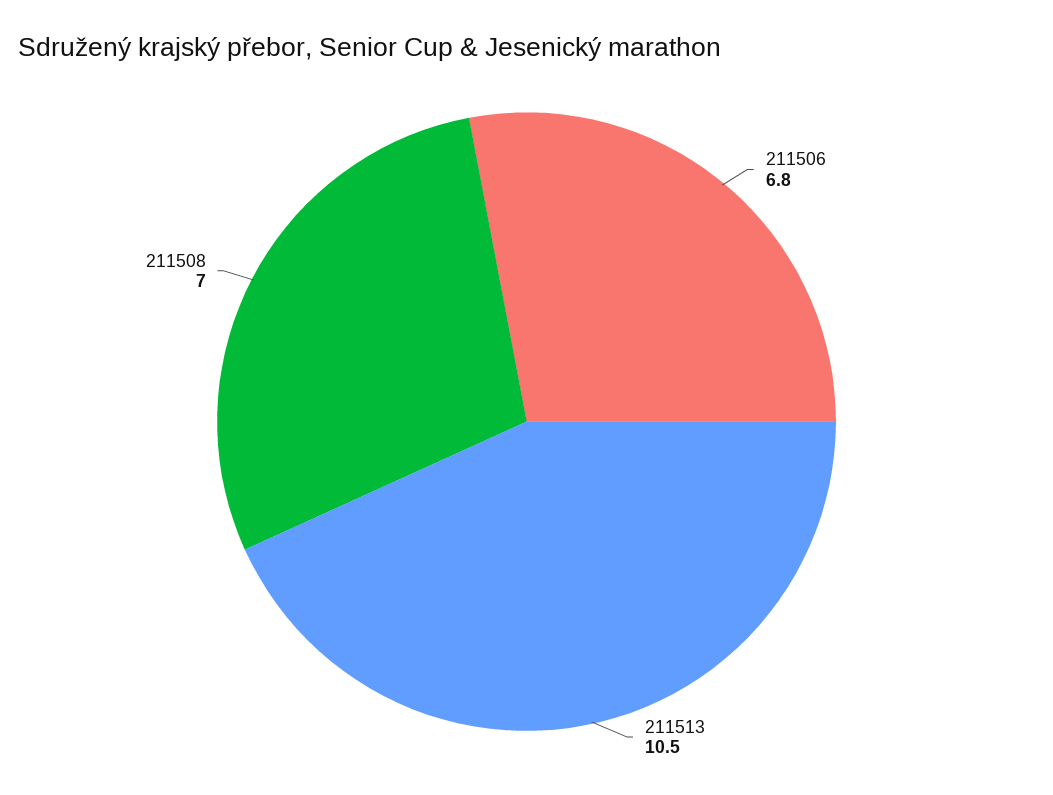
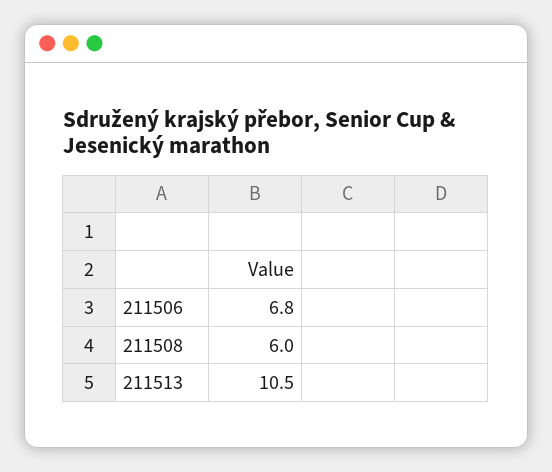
211508: 7 -> 6

